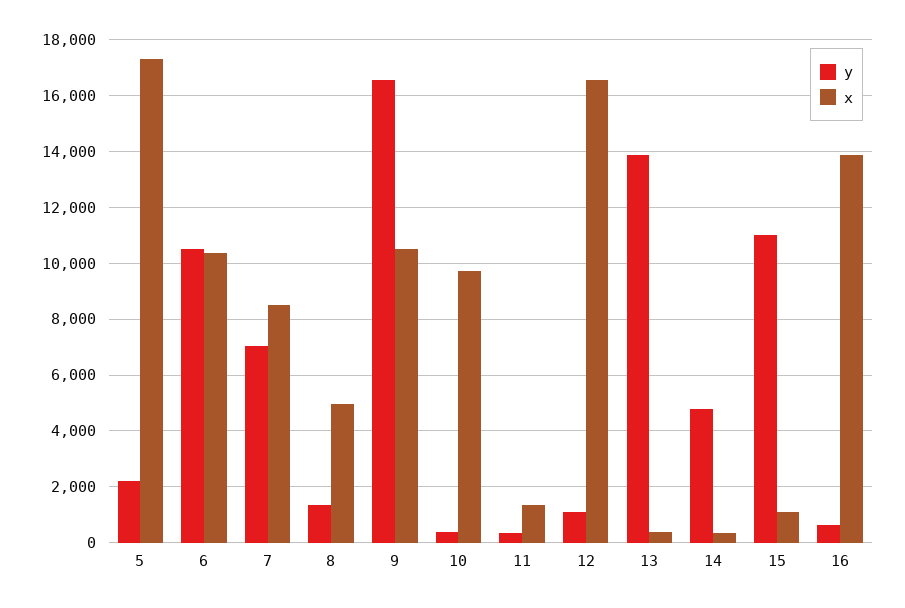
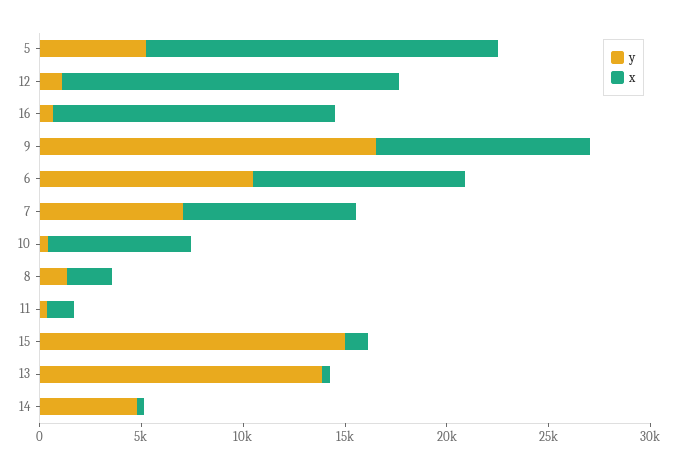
y, 5: 2250 -> 5000
x, 8: 5000 -> 2000
x, 10: 9750 -> 7000
y, 15: 11000 -> 15000

